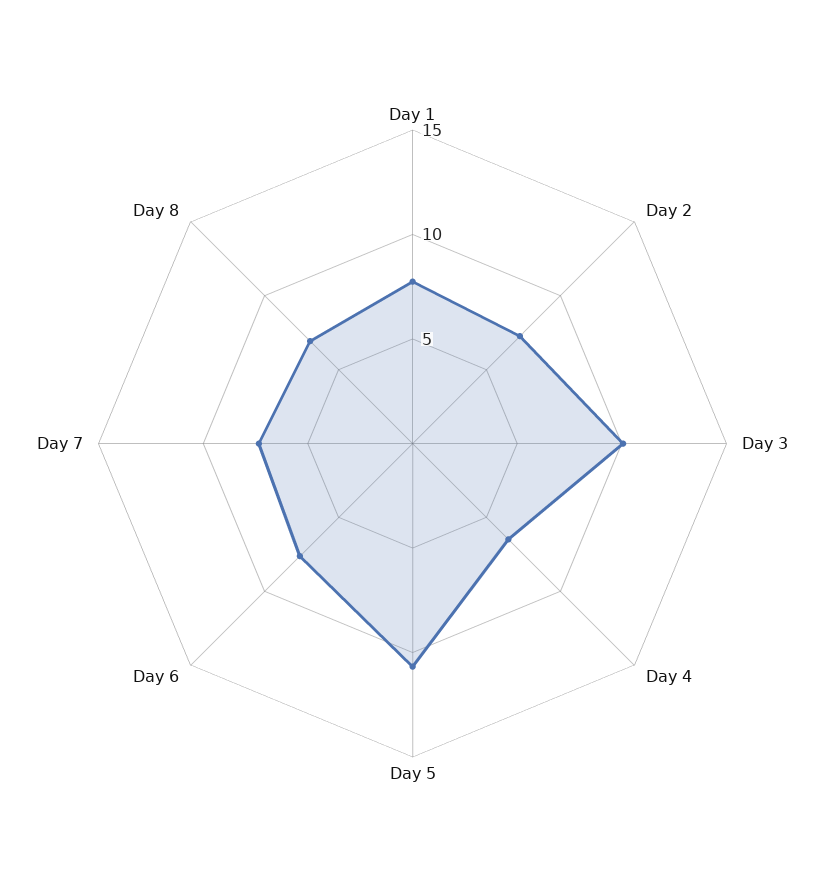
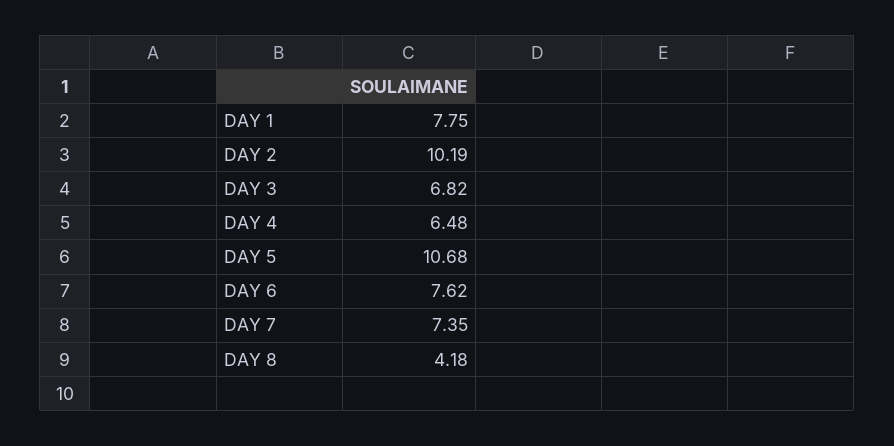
Day 2: 7 -> 10.19
Day 3: 10 -> 6.82
Day 8: 7 -> 4.18

